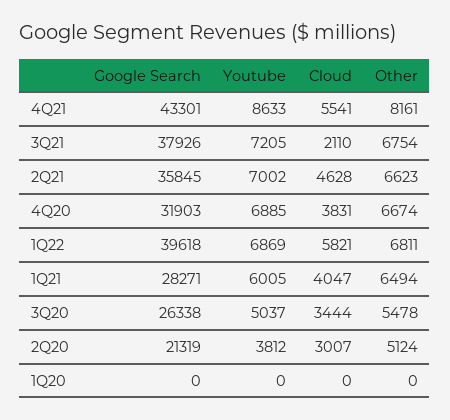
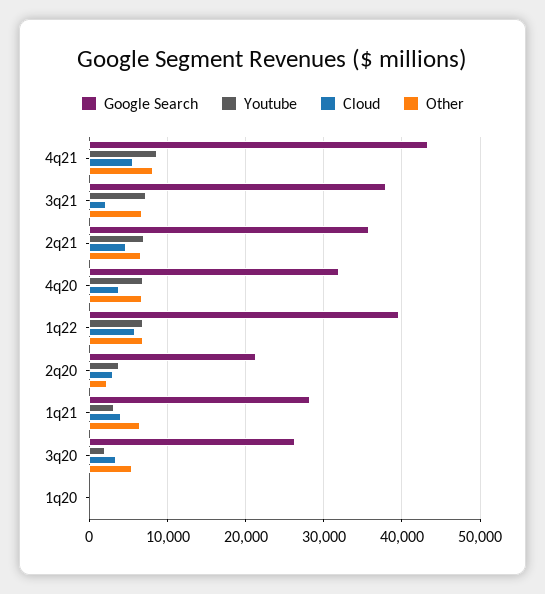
Youtube, 1Q21: 6005 -> 3000
Youtube, 3Q20: 5037 -> 2000
Other, 2Q20: 5124 -> 2000

